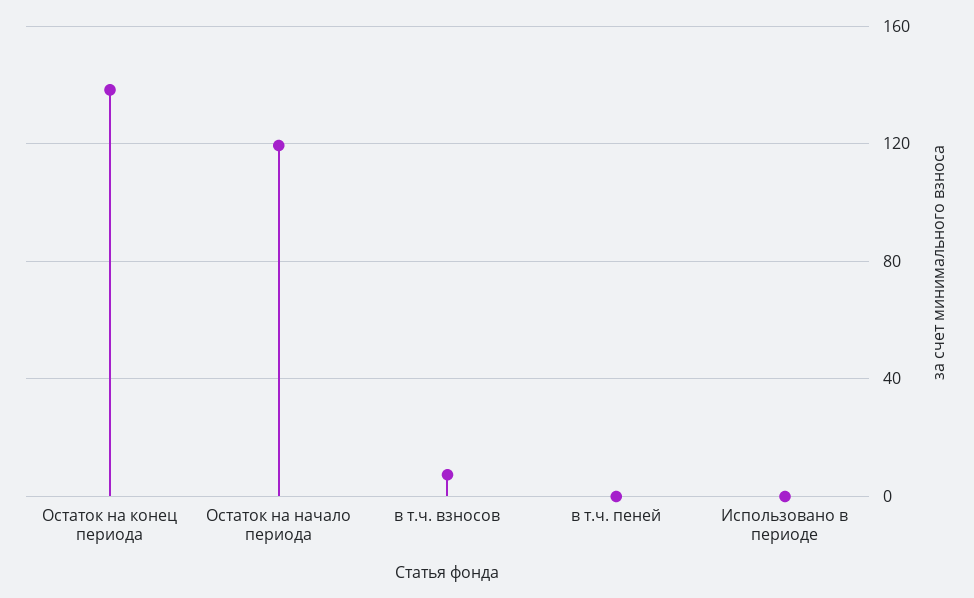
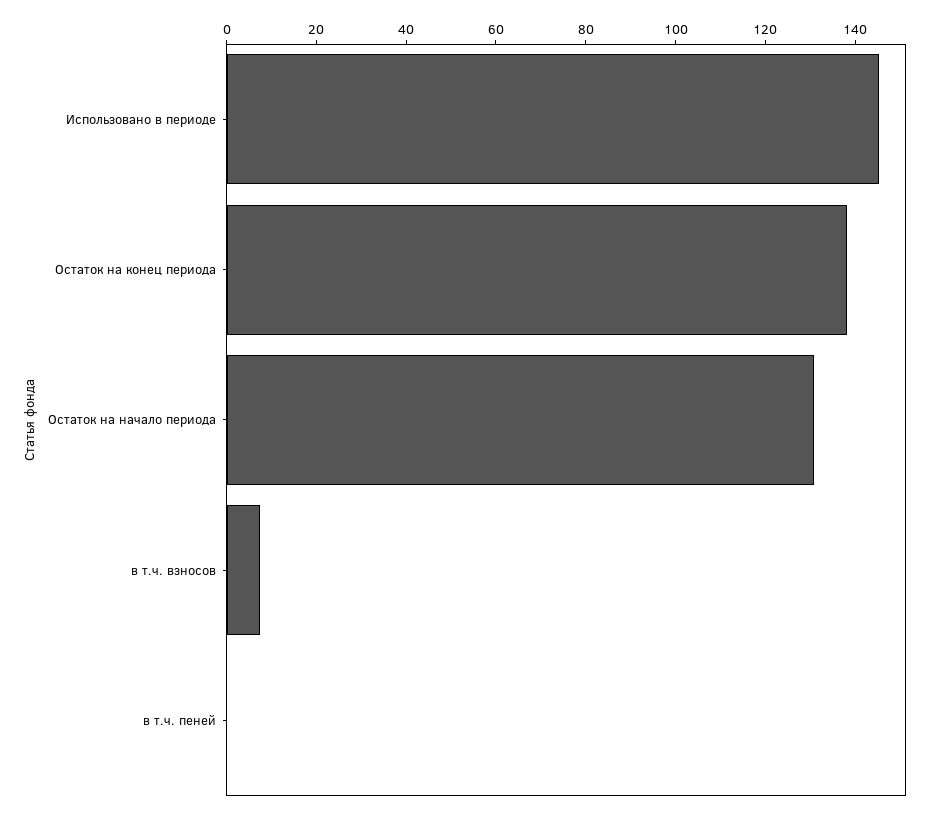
Остаток на начало периода: 120 -> 130
Использовано в периоде: 0 -> 145

